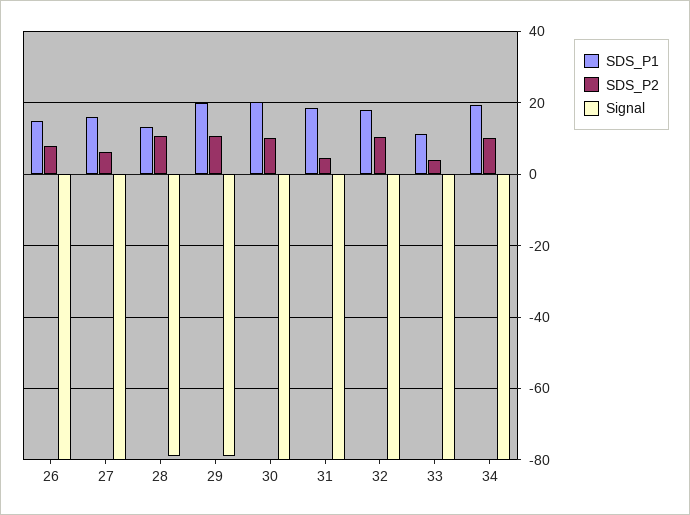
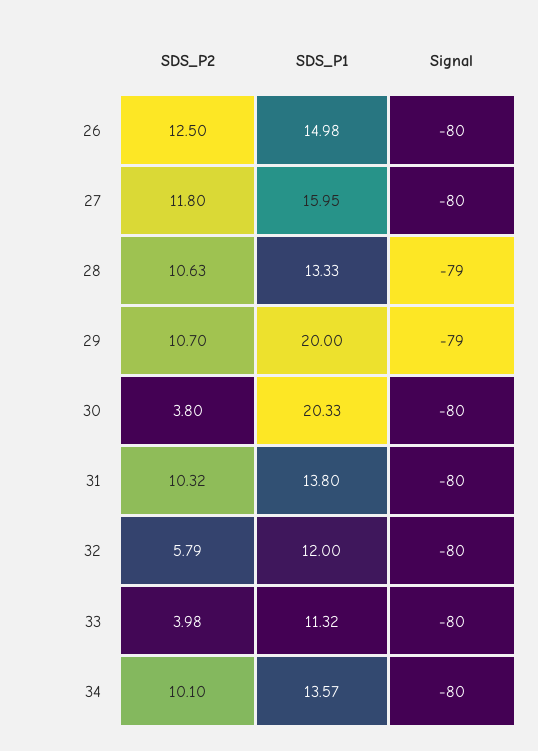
SDS_P2, 26: 8 -> 12.5
SDS_P2, 27: 6 -> 11.8
SDS_P2, 30: 10 -> 3.8
SDS_P1, 31: 18 -> 13.8
SDS_P2, 31: 4 -> 10.32
SDS_P1, 32: 18 -> 12
SDS_P2, 32: 10 -> 5.79
SDS_P1, 34: 20 -> 13.57

